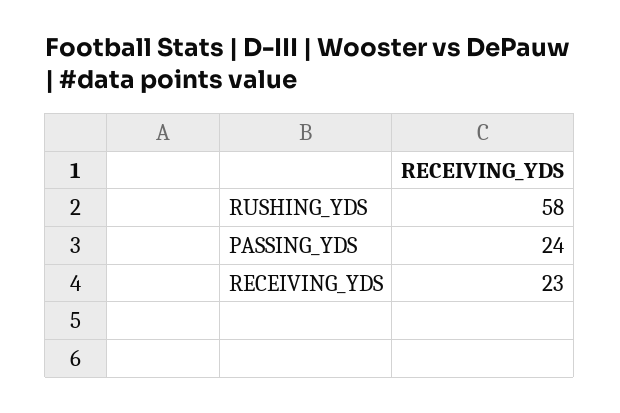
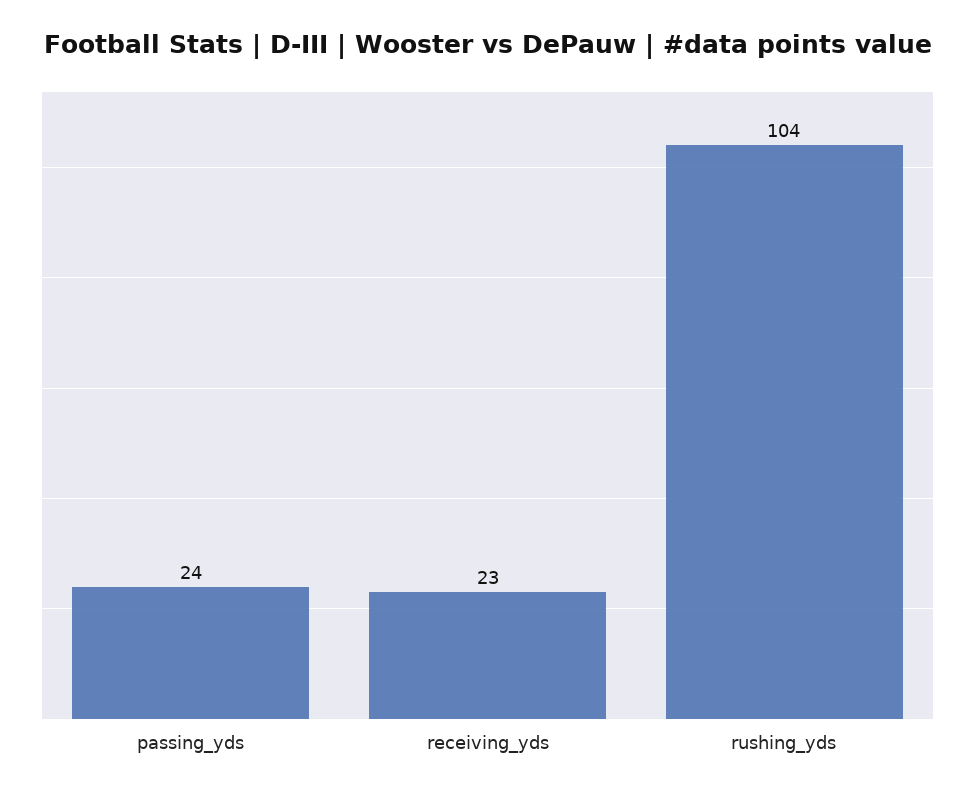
RUSHING_YDS: 58 -> 104

